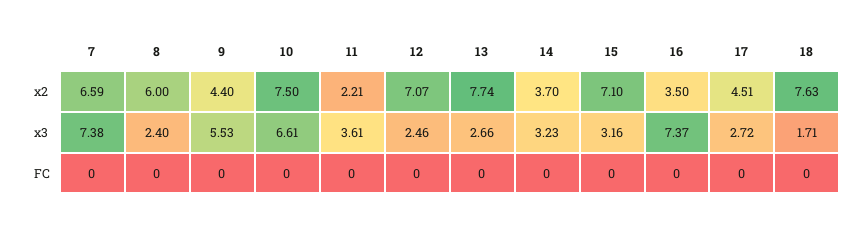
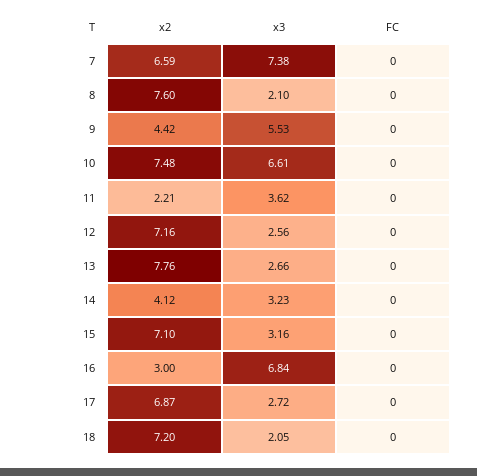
8, x2: 6 -> 7.6
9, x2: 4.4 -> 4.42
10, x2: 7.5 -> 7.48
12, x2: 7.07 -> 7.16
13, x2: 7.74 -> 7.76
14, x2: 3.7 -> 4.12
16, x2: 3.5 -> 3
17, x2: 4.51 -> 6.87
18, x2: 7.63 -> 7.2
8, x3: 2.4 -> 2.1
11, x3: 3.61 -> 3.62
12, x3: 2.46 -> 2.56
16, x3: 7.37 -> 6.84
18, x3: 1.71 -> 2.05

